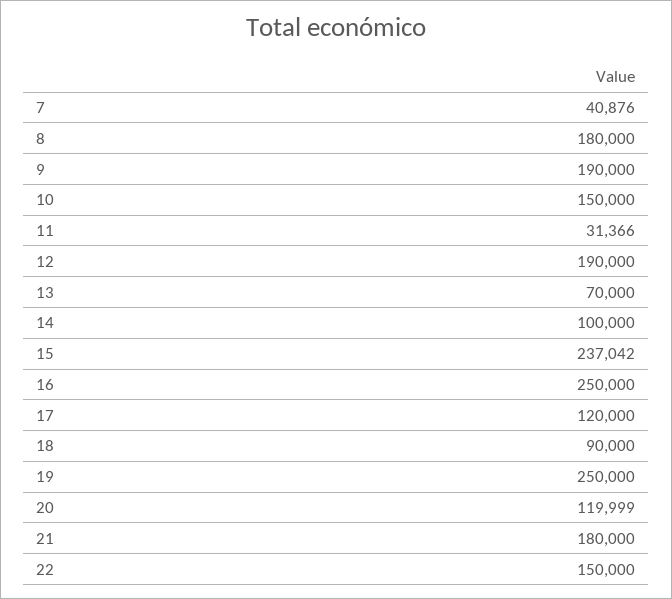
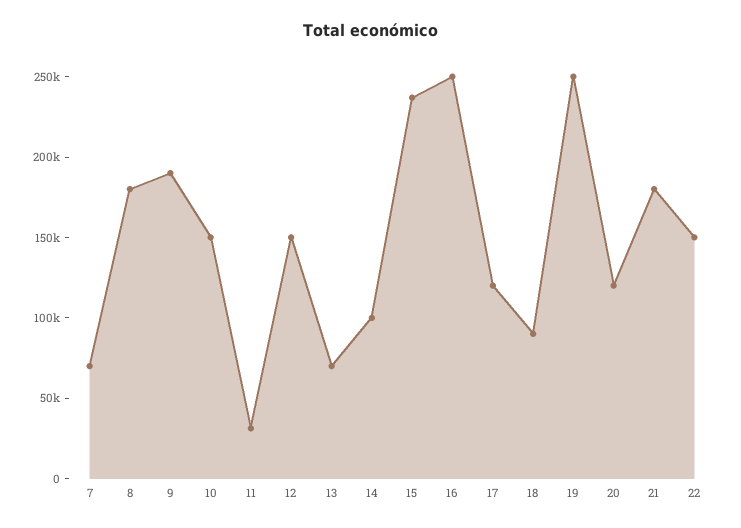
7: 40876 -> 70000
12: 190000 -> 150000

